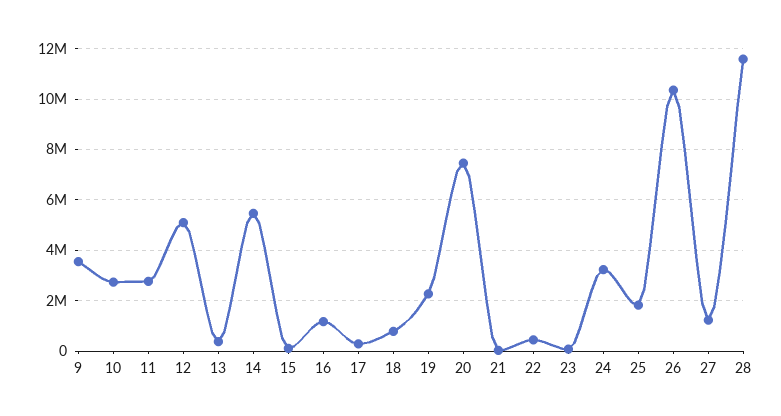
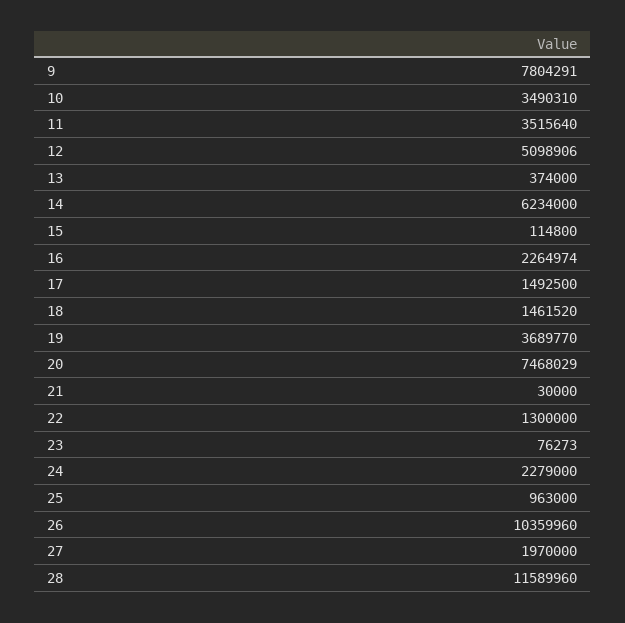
9: 3500000 -> 7804291
10: 2750000 -> 3490310
11: 2750000 -> 3515640
14: 5500000 -> 6234000
16: 1250000 -> 2264974
17: 250000 -> 1492500
18: 750000 -> 1461520
19: 2250000 -> 3689770
22: 500000 -> 1300000
24: 3250000 -> 2279000
25: 1750000 -> 963000
27: 1250000 -> 1970000

